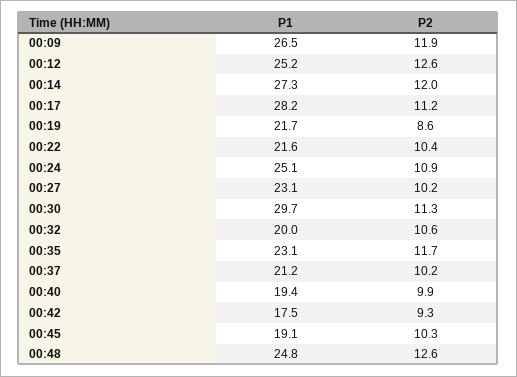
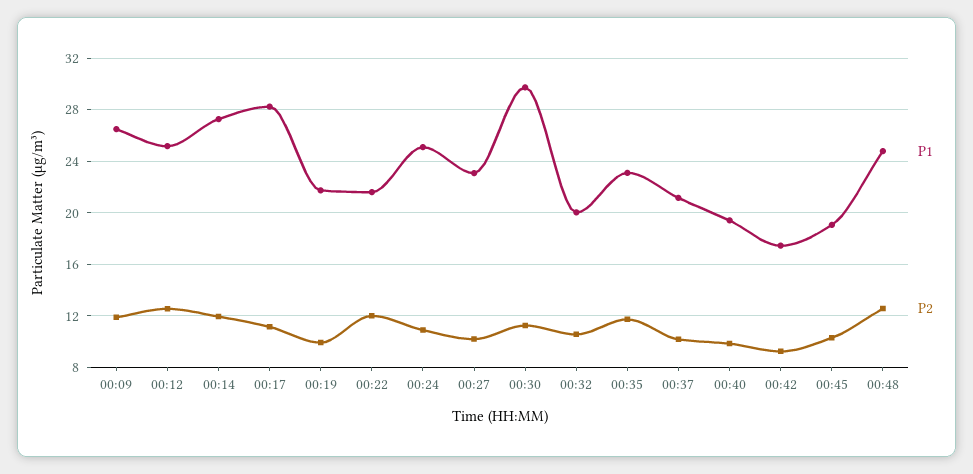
P2, 00:19: 8.6 -> 10
P2, 00:22: 10.4 -> 12

